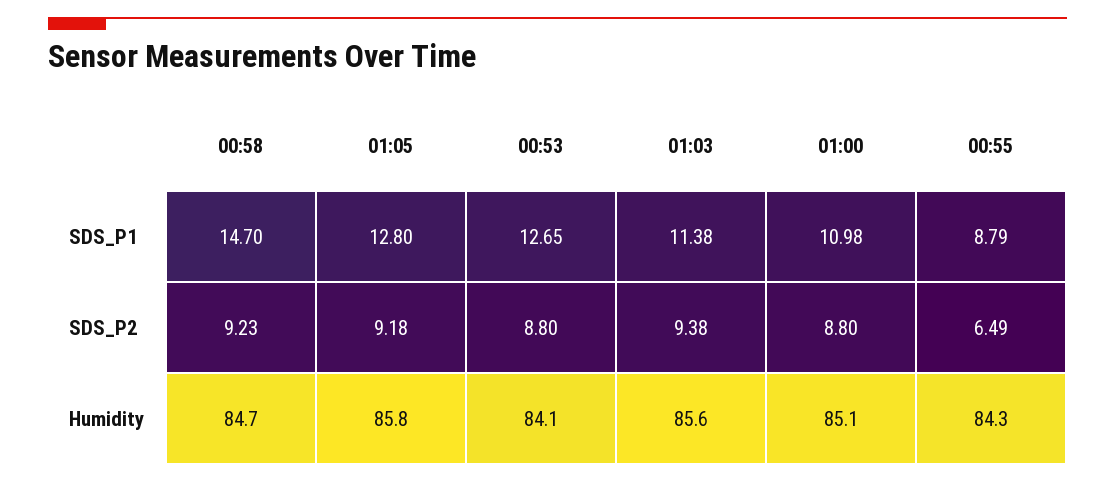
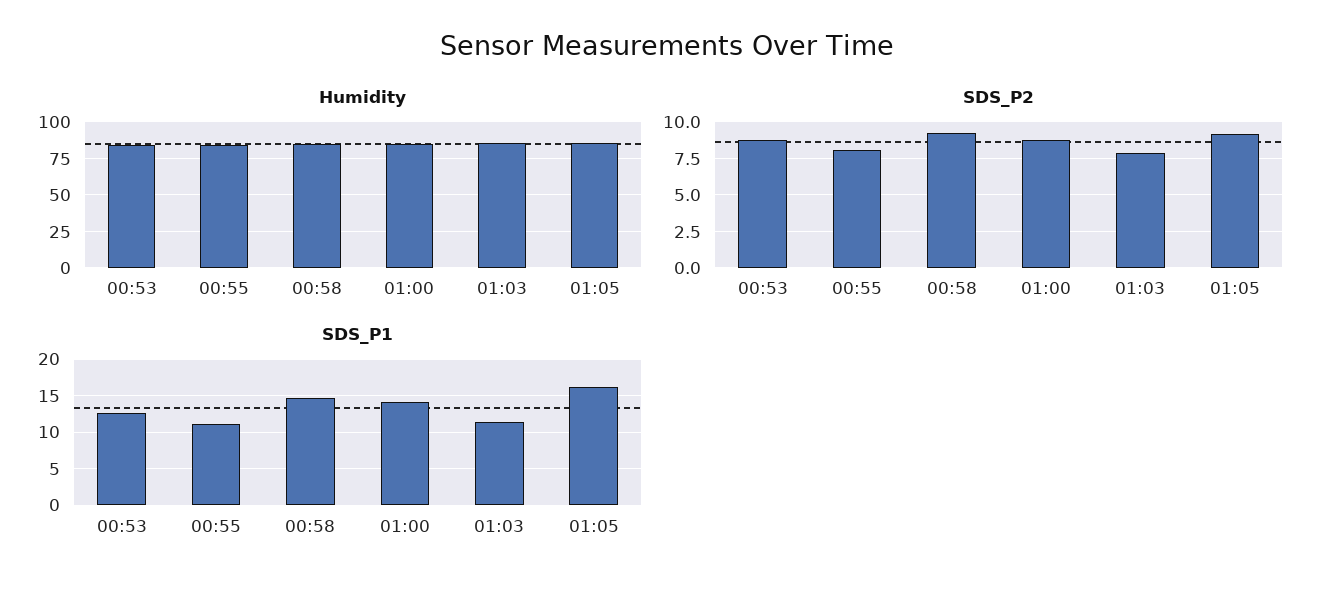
SDS_P1, 01:05: 12.8 -> 16
SDS_P1, 01:00: 10.98 -> 14
SDS_P1, 00:55: 8.79 -> 11
SDS_P2, 01:03: 9.38 -> 8
SDS_P2, 00:55: 6.49 -> 8

